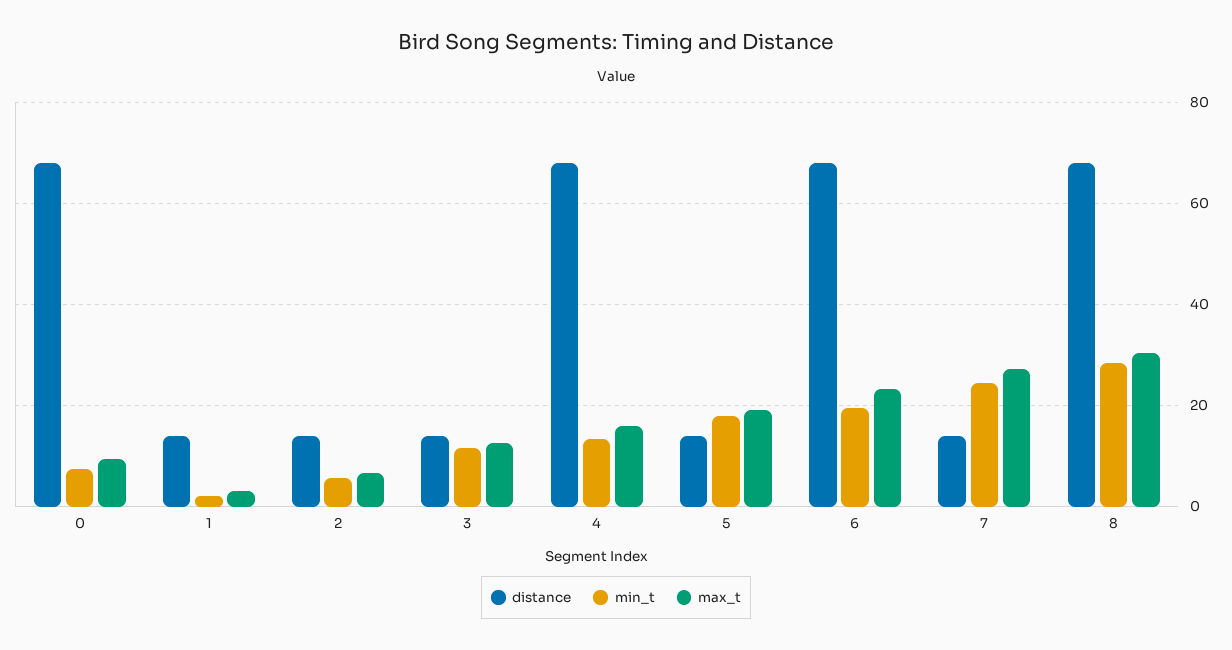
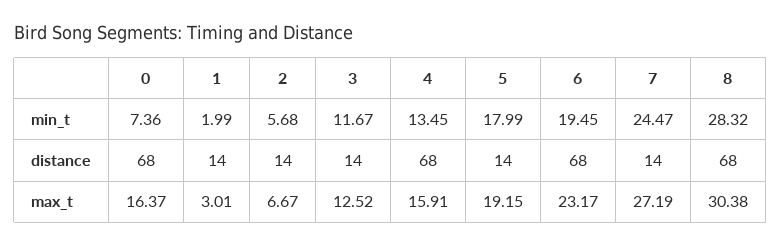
max_t, 0: 10 -> 16.37

